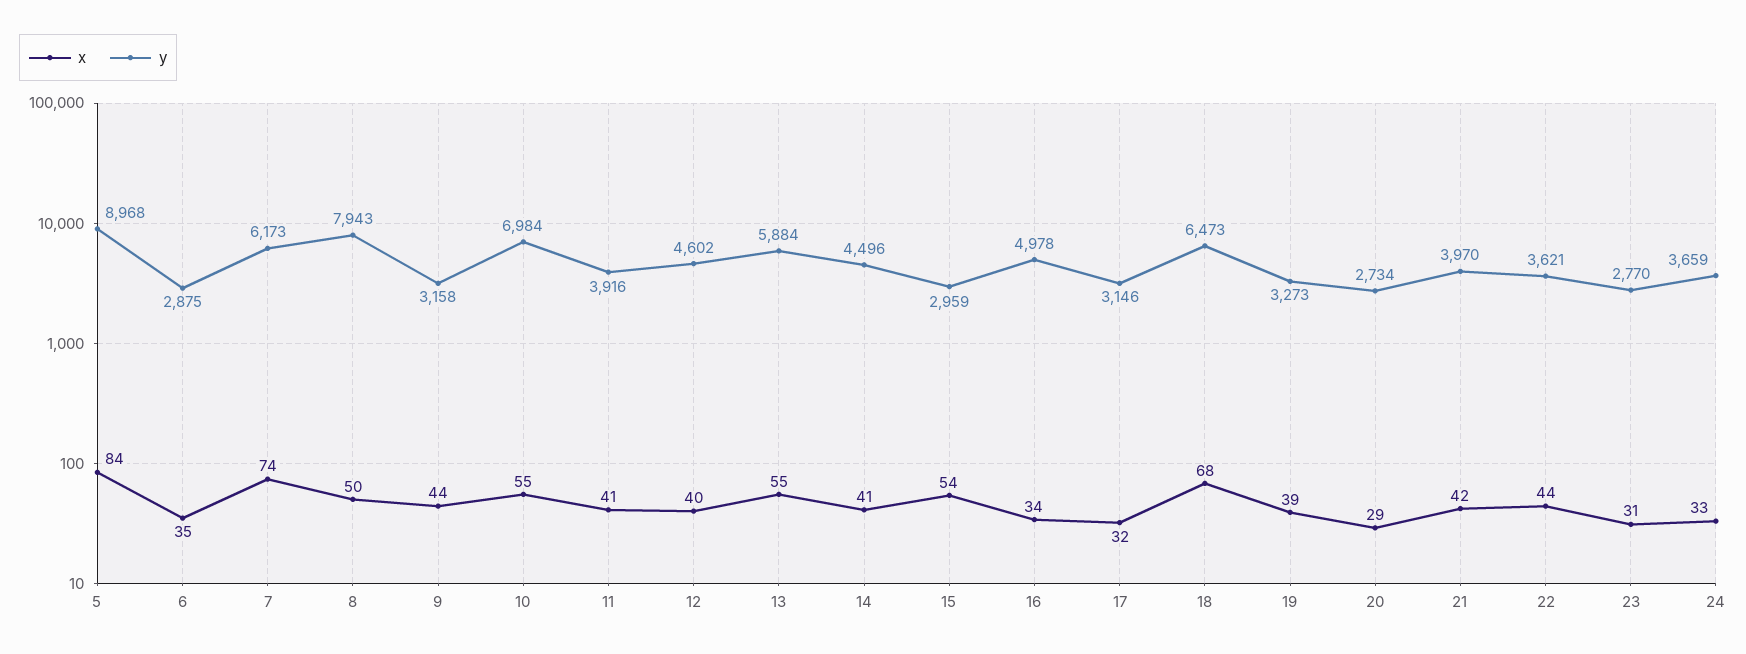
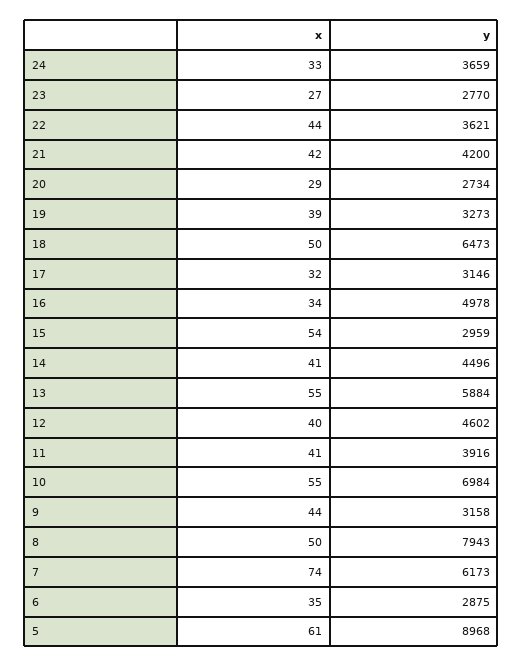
x, 5: 84 -> 61
x, 18: 68 -> 50
y, 21: 3970 -> 4200
x, 23: 31 -> 27

